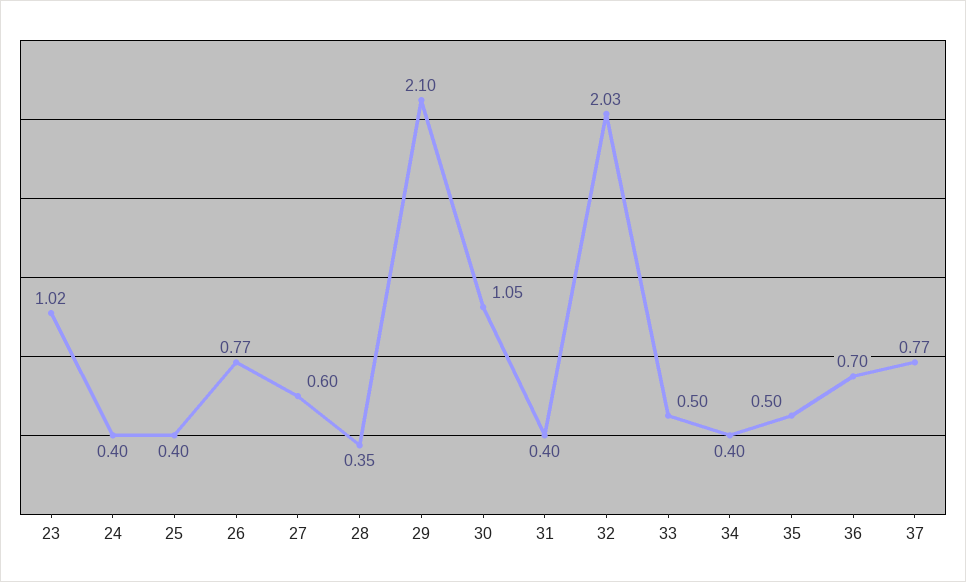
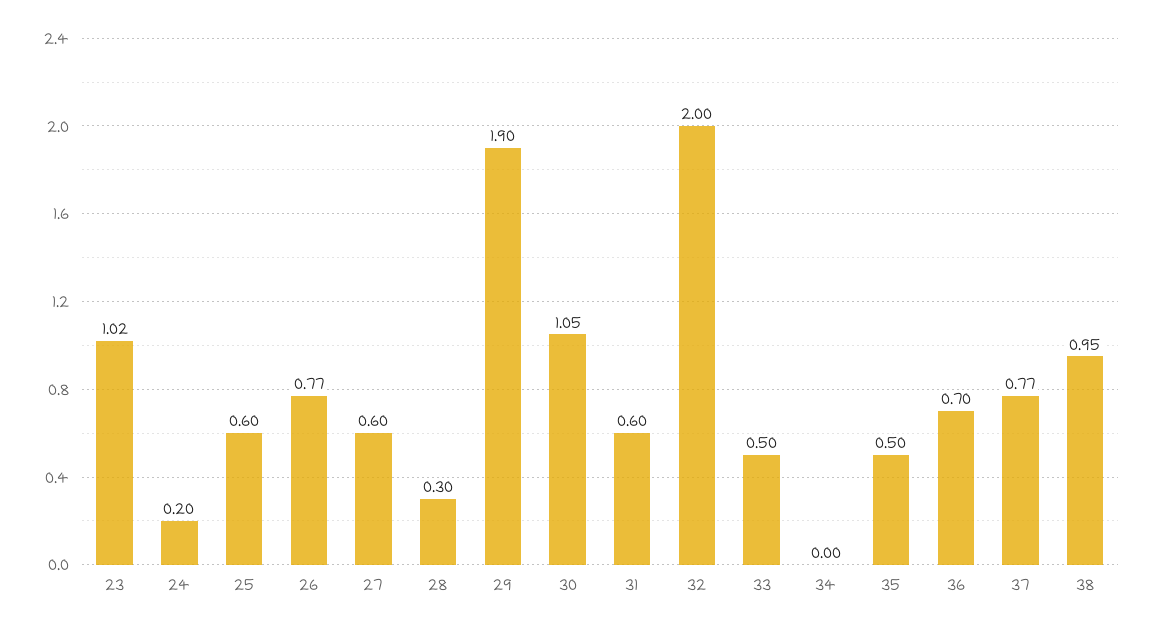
24: 0.4 -> 0.2
25: 0.4 -> 0.6
28: 0.35 -> 0.3
29: 2.1 -> 1.9
31: 0.4 -> 0.6
32: 2.03 -> 2
34: 0.4 -> 0
38: none -> 0.95

